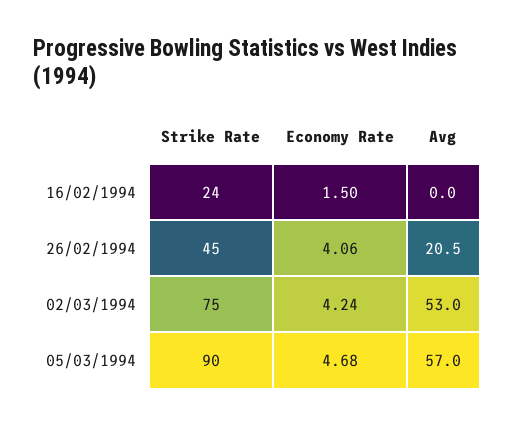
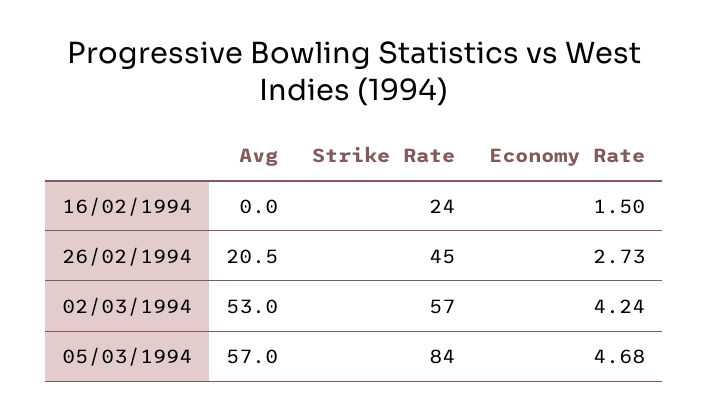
Economy Rate, 26/02/1994: 4.06 -> 2.73
Strike Rate, 02/03/1994: 75 -> 57
Strike Rate, 05/03/1994: 90 -> 84

